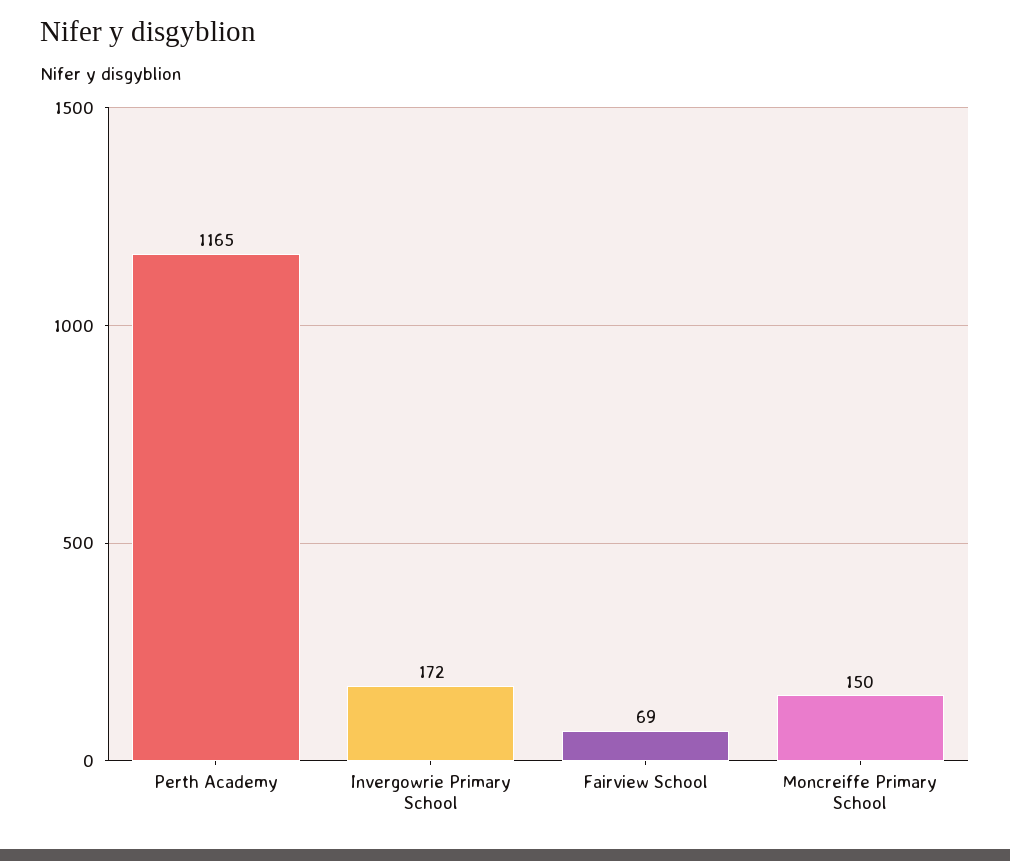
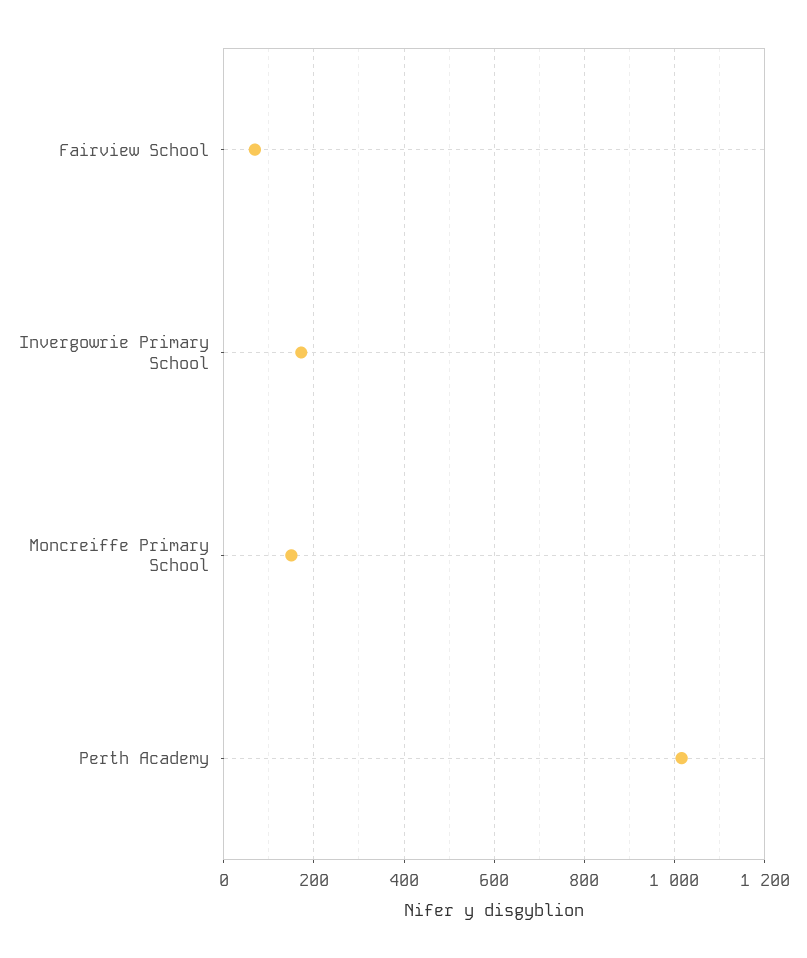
Perth Academy: 1165 -> 1020

